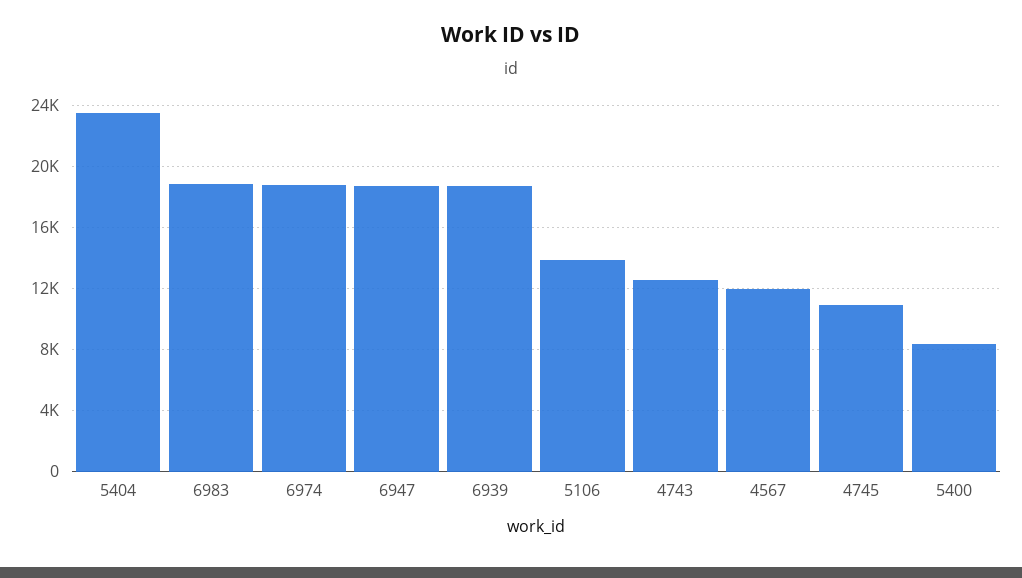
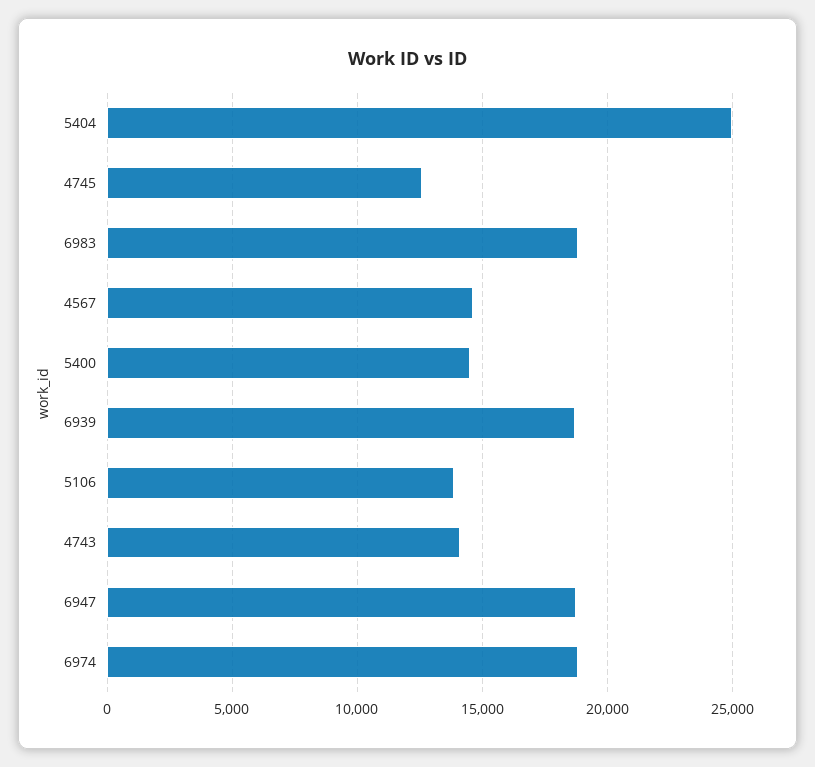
5404: 23500 -> 25000
4743: 12500 -> 14000
4567: 12000 -> 14500
4745: 11000 -> 12500
5400: 8500 -> 14500

